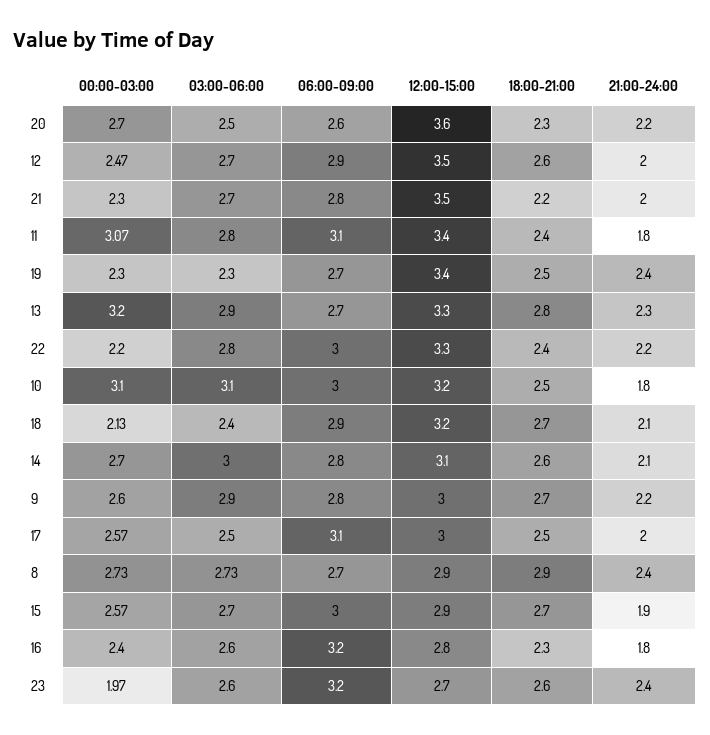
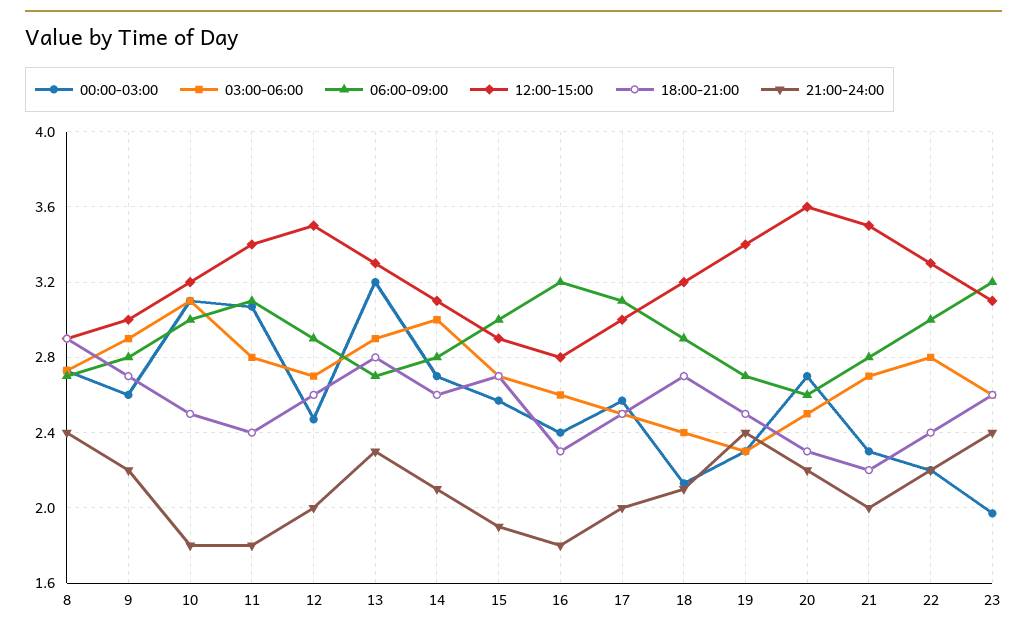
12:00-15:00, 23: 2.7 -> 3.1

